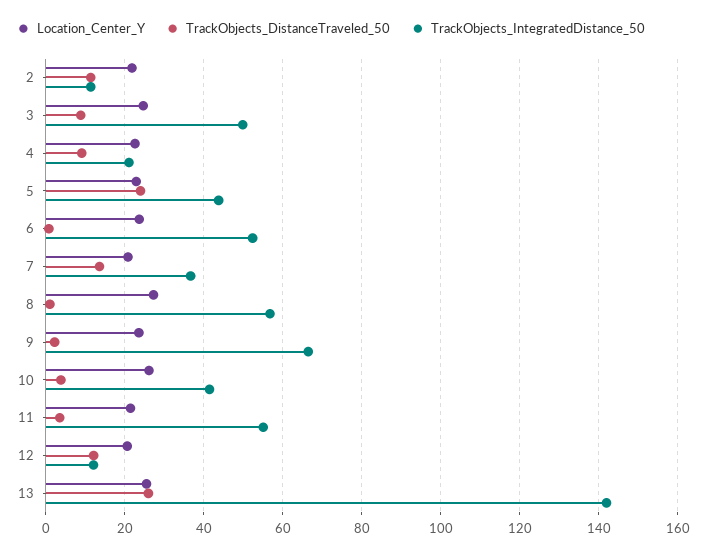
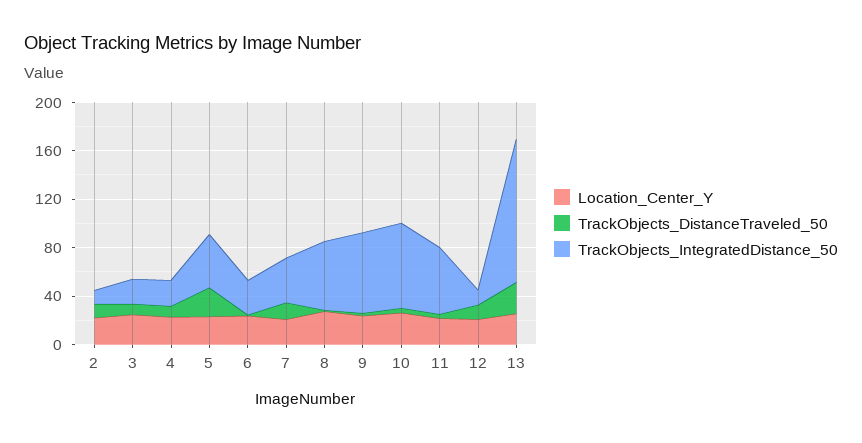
TrackObjects_IntegratedDistance_50, 3: 50 -> 20
TrackObjects_IntegratedDistance_50, 6: 52 -> 30
TrackObjects_IntegratedDistance_50, 10: 42 -> 70
TrackObjects_IntegratedDistance_50, 13: 142 -> 120

